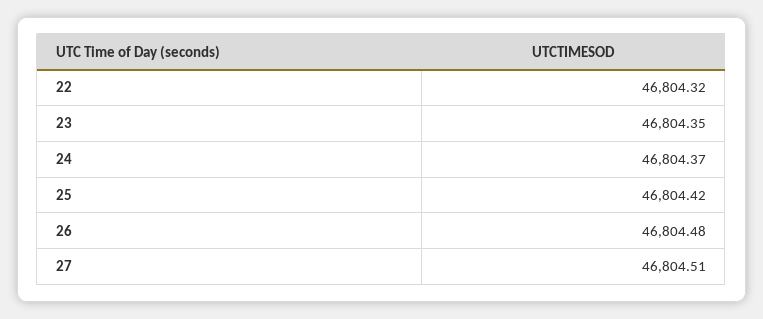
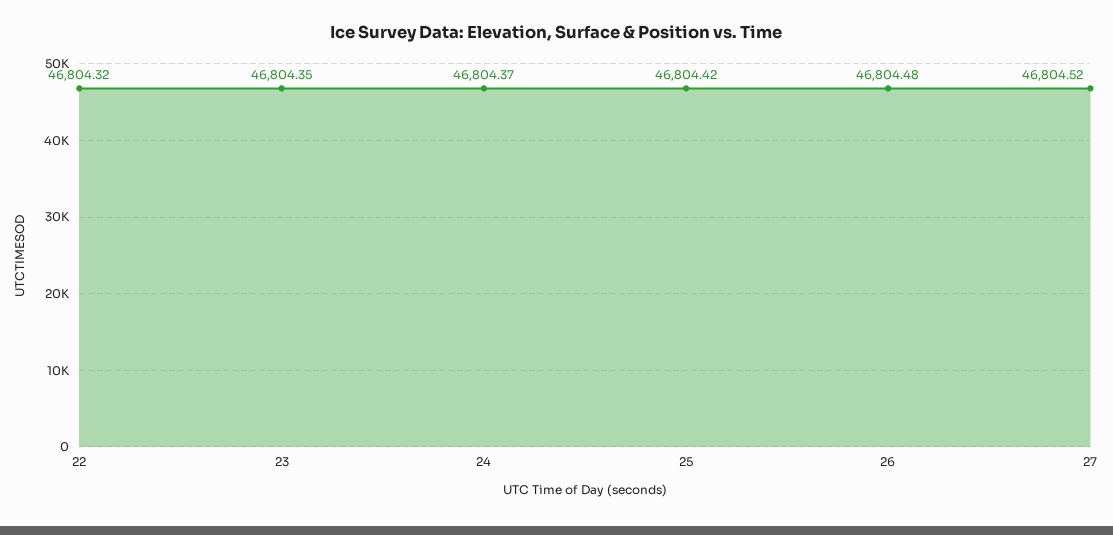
27: 46804.51 -> 46804.52

